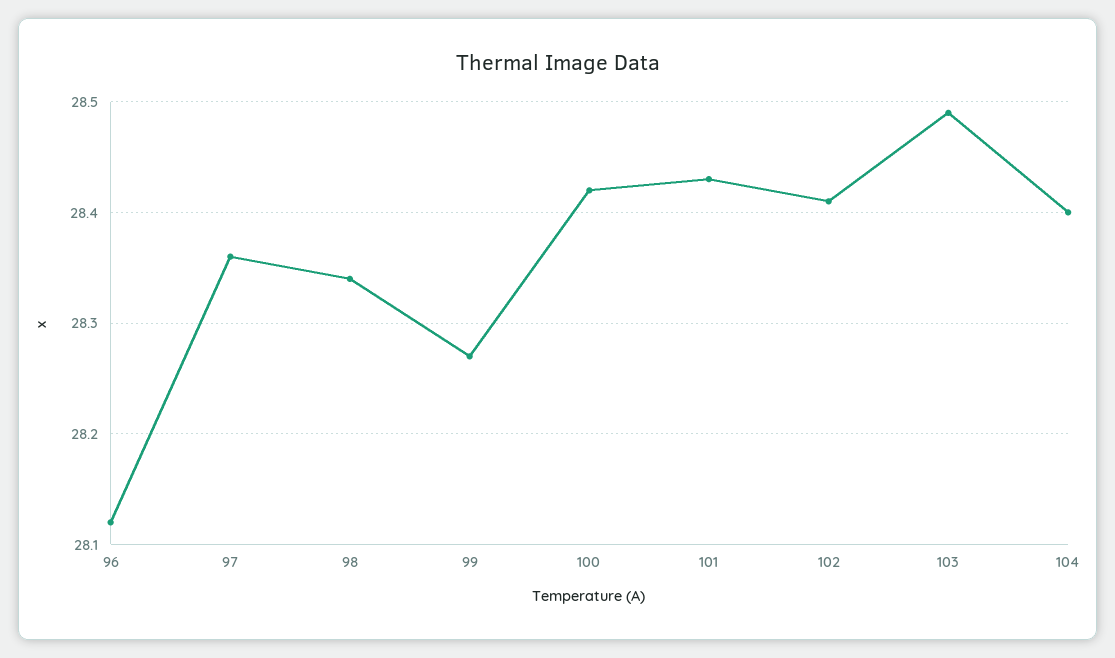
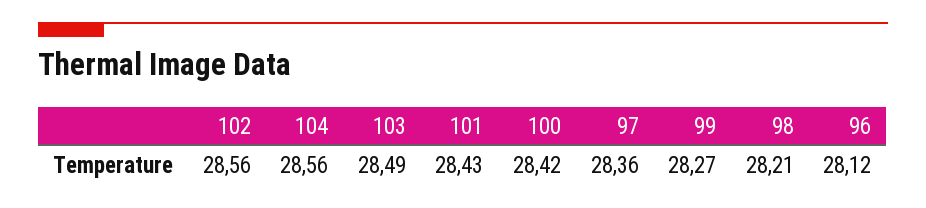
98: 28.34 -> 28.21
102: 28.41 -> 28.56
104: 28.4 -> 28.56

